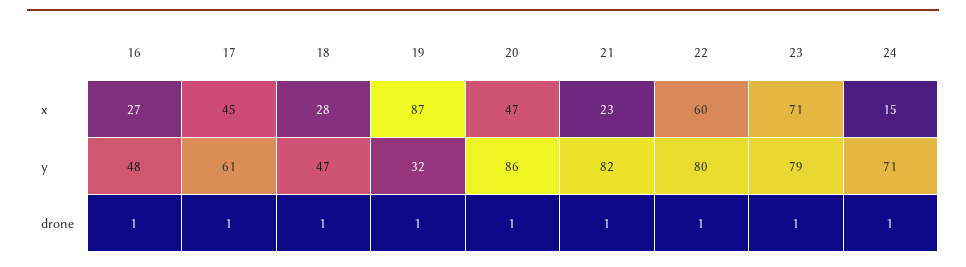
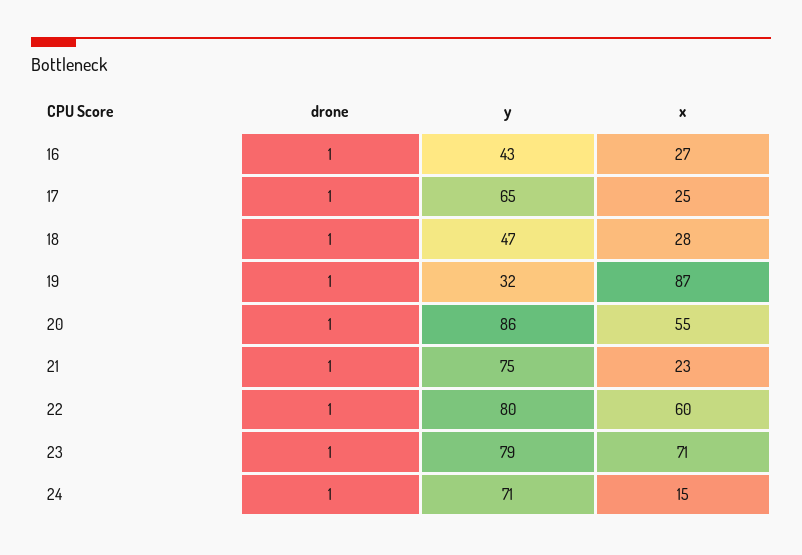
17, x: 45 -> 25
20, x: 47 -> 55
16, y: 48 -> 43
17, y: 61 -> 65
21, y: 82 -> 75

